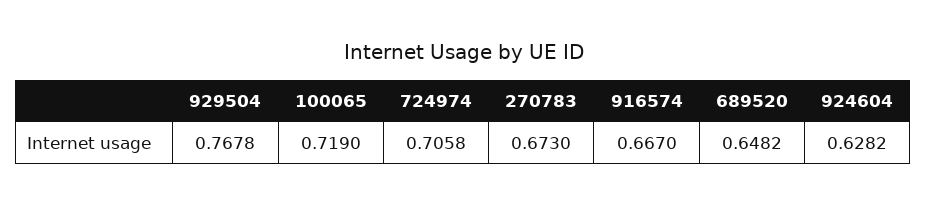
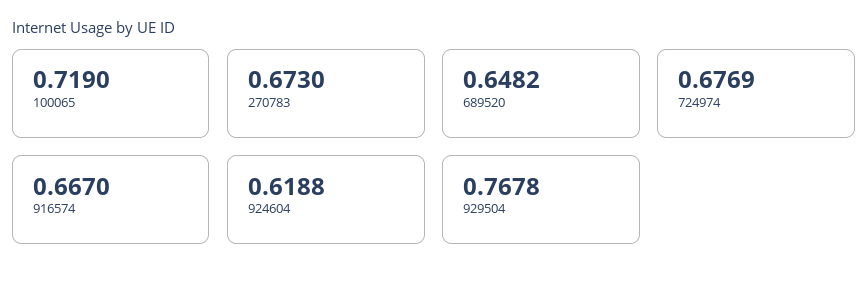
724974: 0.7058 -> 0.6769
924604: 0.6282 -> 0.6188

